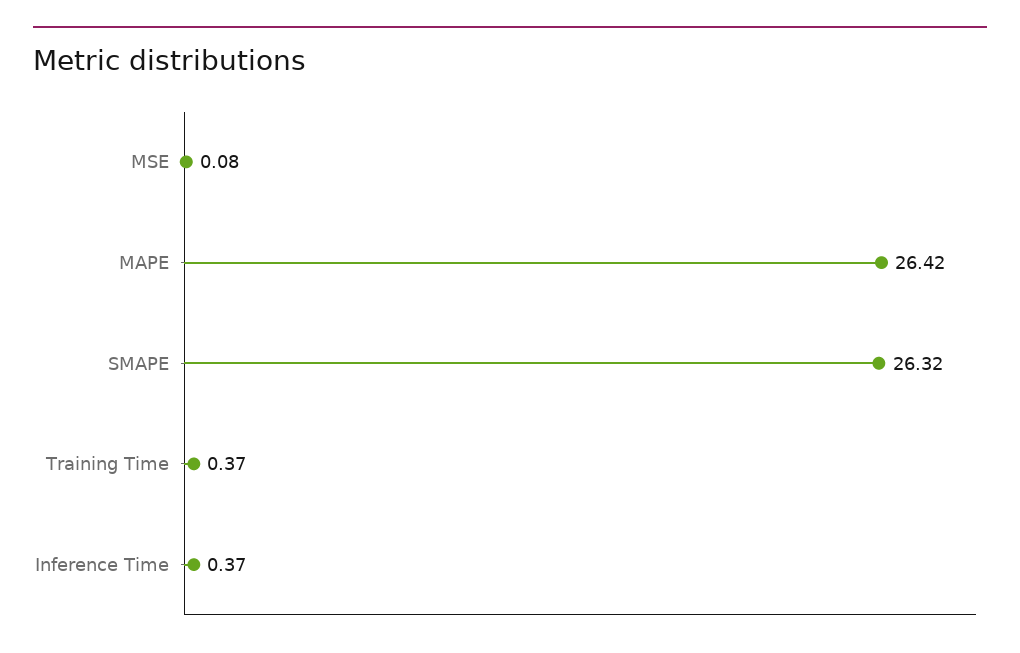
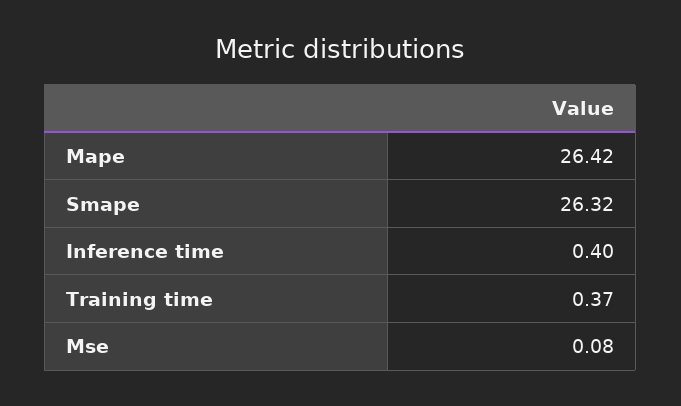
Inference Time: 0.37 -> 0.4

